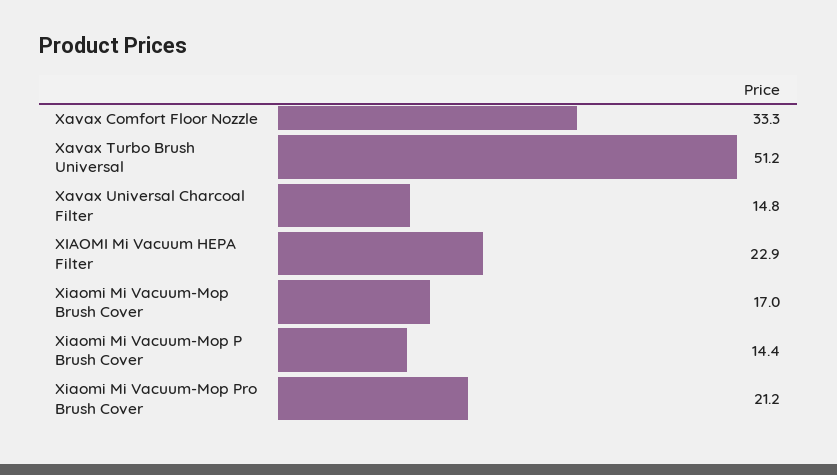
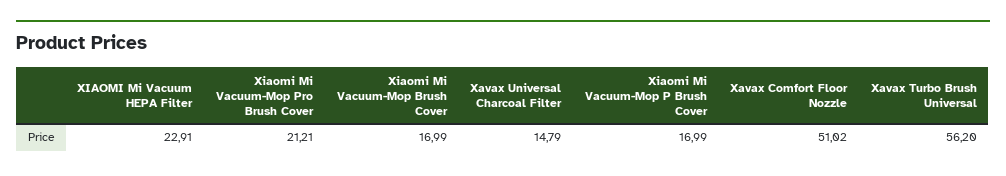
Xavax Comfort Floor Nozzle: 33.3 -> 51.02
Xavax Turbo Brush Universal: 51.2 -> 56.2
Xiaomi Mi Vacuum-Mop P Brush Cover: 14.4 -> 16.99

